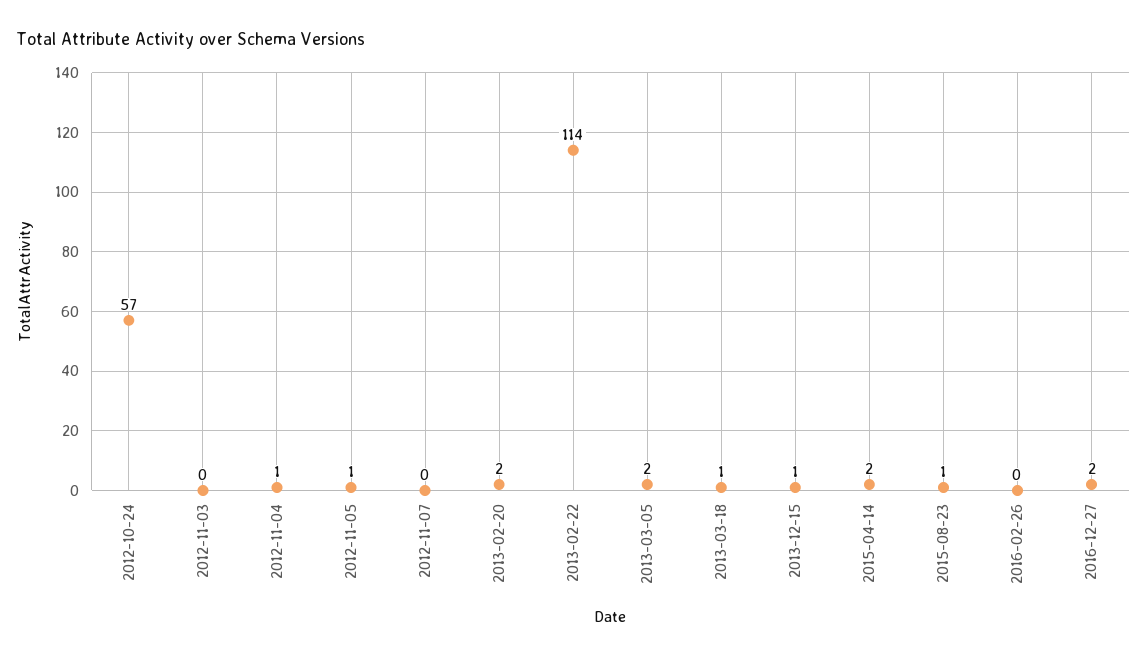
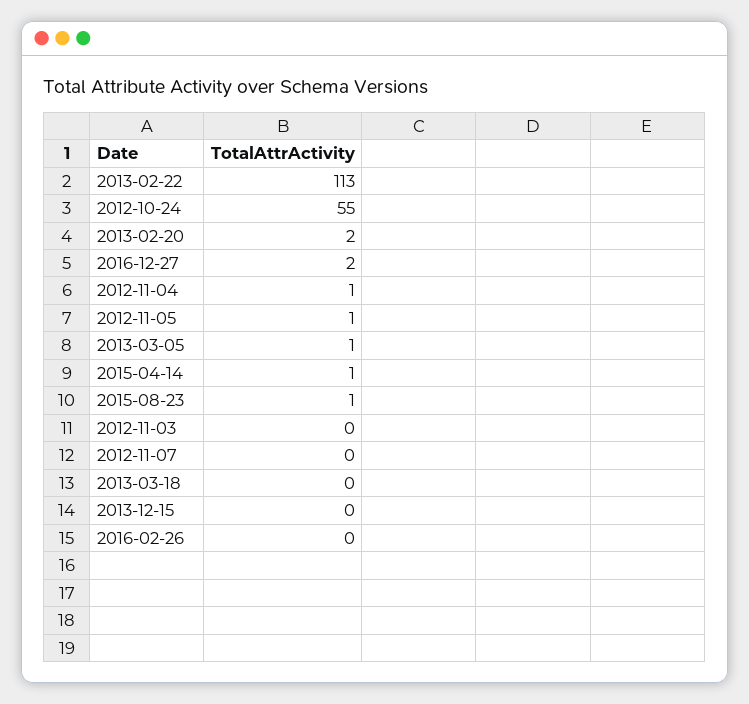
2012-10-24: 57 -> 55
2013-02-22: 114 -> 113
2013-03-05: 2 -> 1
2013-03-18: 1 -> 0
2013-12-15: 1 -> 0
2015-04-14: 2 -> 1

